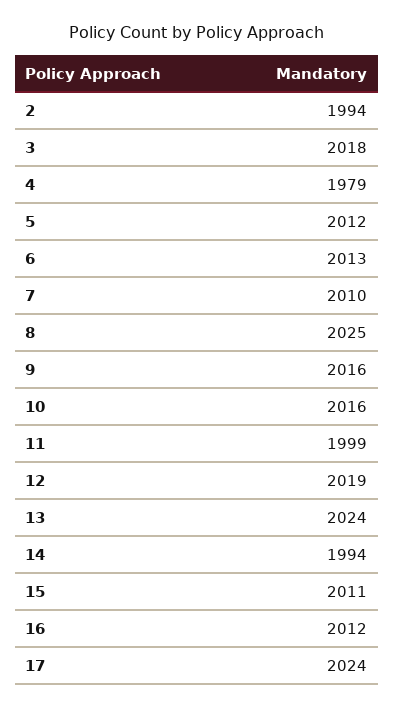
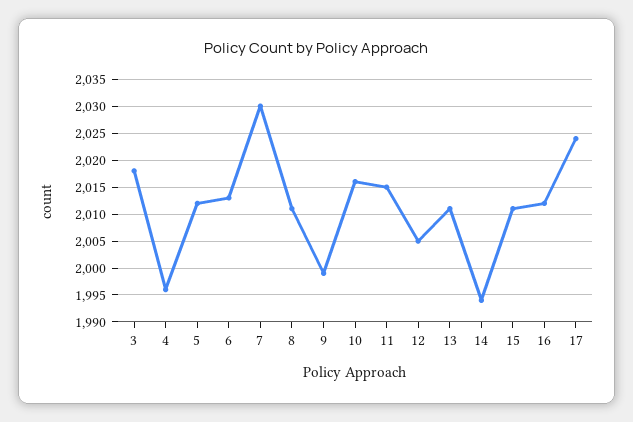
2: 1994 -> none
4: 1979 -> 1995
7: 2010 -> 2030
8: 2025 -> 2010
9: 2016 -> 2000
11: 1999 -> 2015
12: 2019 -> 2005
13: 2024 -> 2010

